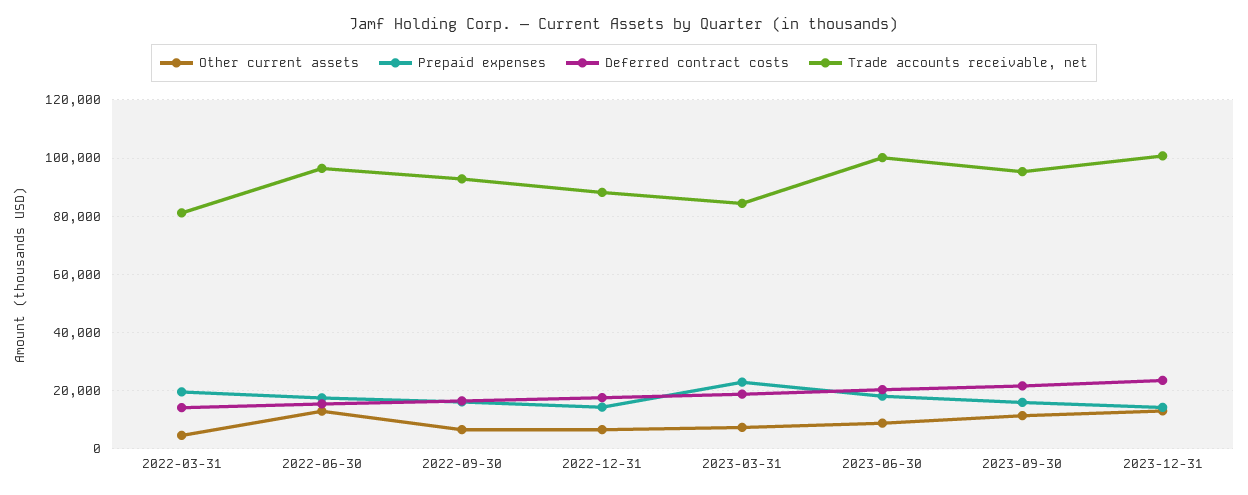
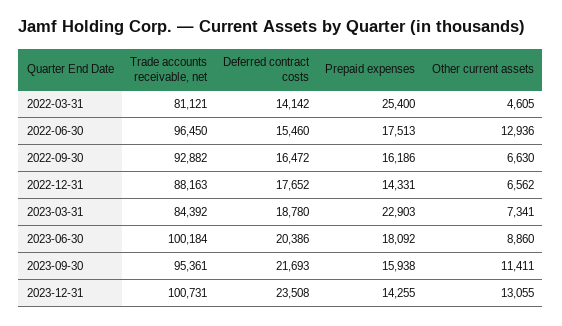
Prepaid expenses, 2022-03-31: 20000 -> 25400

